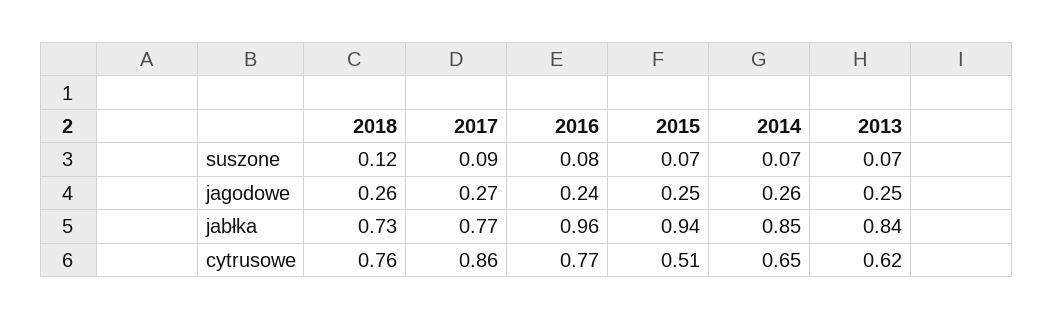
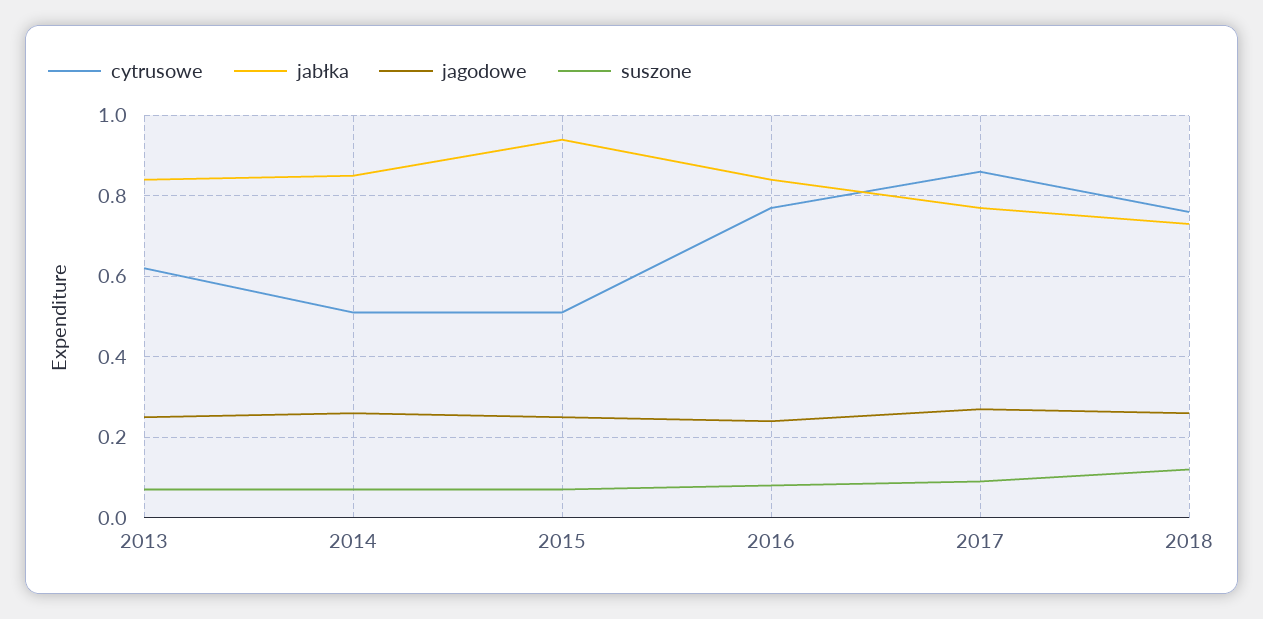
jabłka, 2016: 0.96 -> 0.85
cytrusowe, 2014: 0.65 -> 0.5

